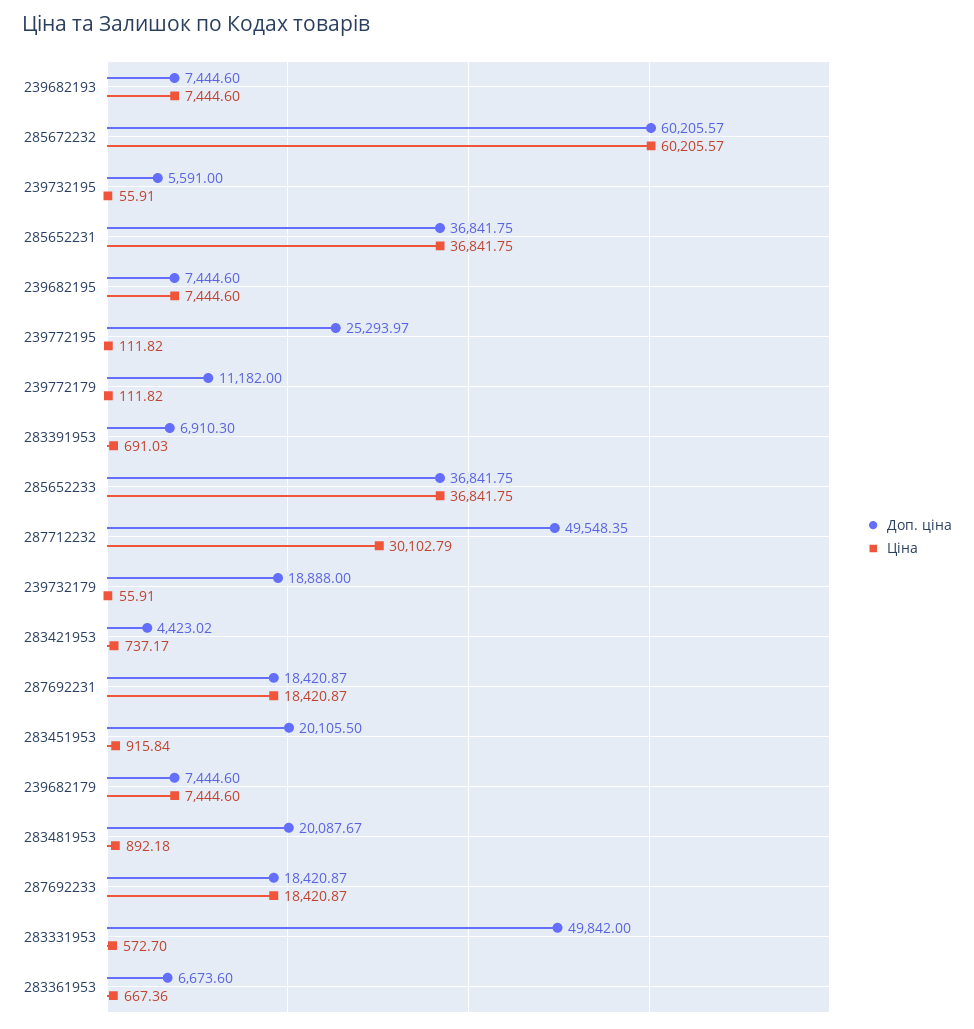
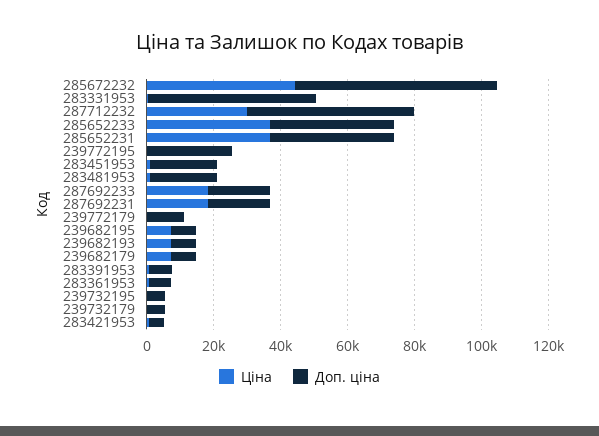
Ціна, 285672232: 60205.57 -> 45000
Доп. ціна, 239732179: 18888 -> 5000

